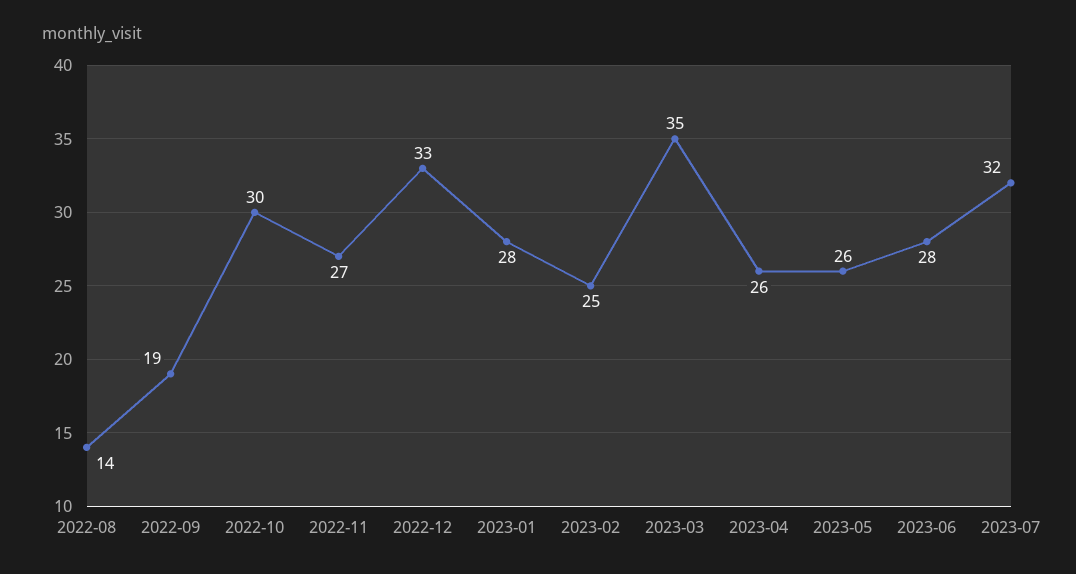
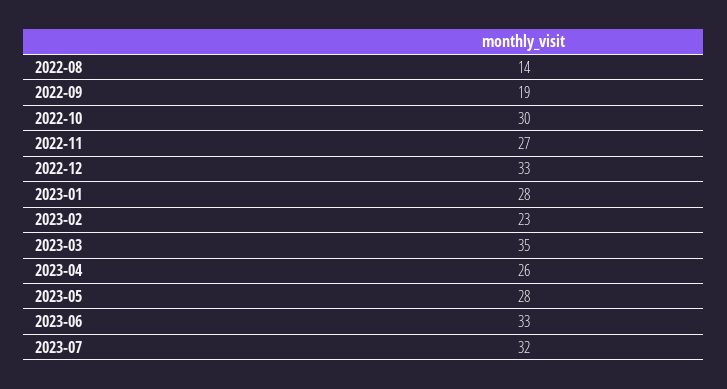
2023-02: 25 -> 23
2023-05: 26 -> 28
2023-06: 28 -> 33

